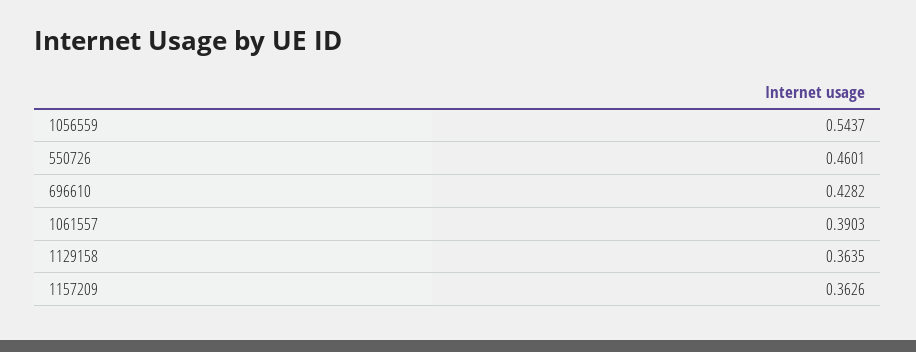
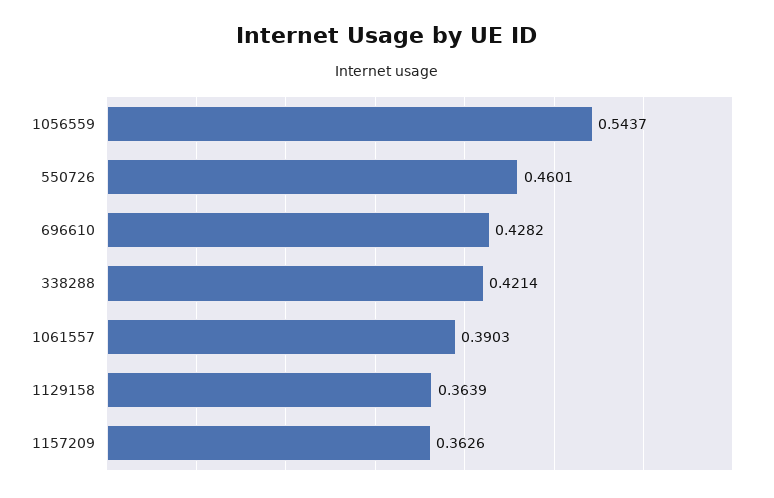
1129158: 0.3635 -> 0.3639
338288: none -> 0.4214

